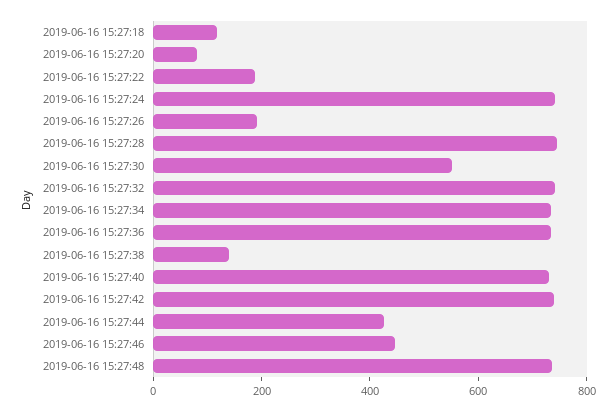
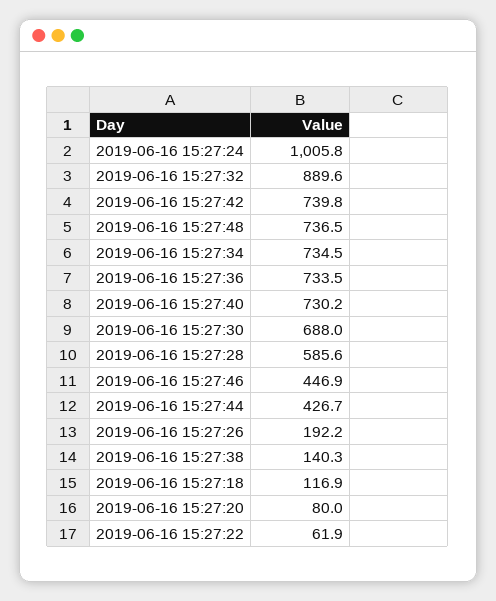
2019-06-16 15:27:22: 200 -> 61.9
2019-06-16 15:27:24: 750 -> 1005.8
2019-06-16 15:27:28: 750 -> 585.6
2019-06-16 15:27:30: 550 -> 688
2019-06-16 15:27:32: 750 -> 889.6

